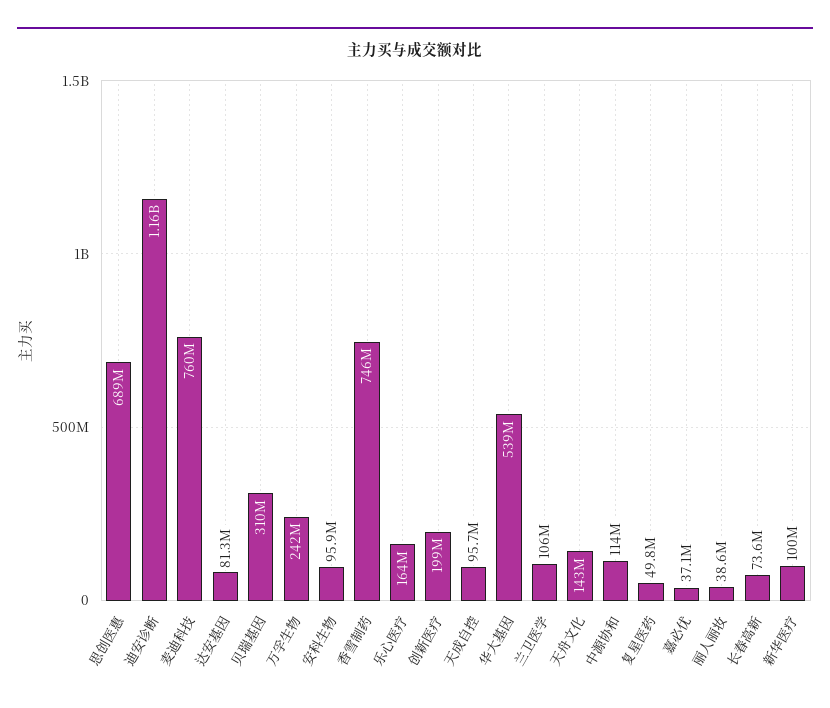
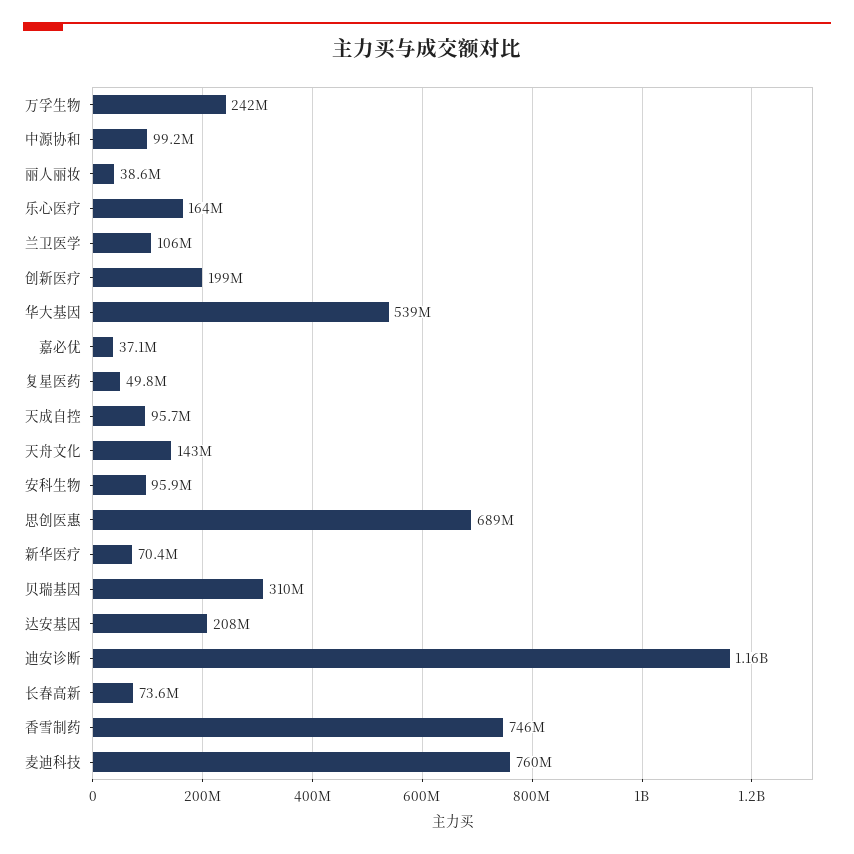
达安基因: 81300000 -> 208000000
中源协和: 114000000 -> 99200000
新华医疗: 100000000 -> 70400000

